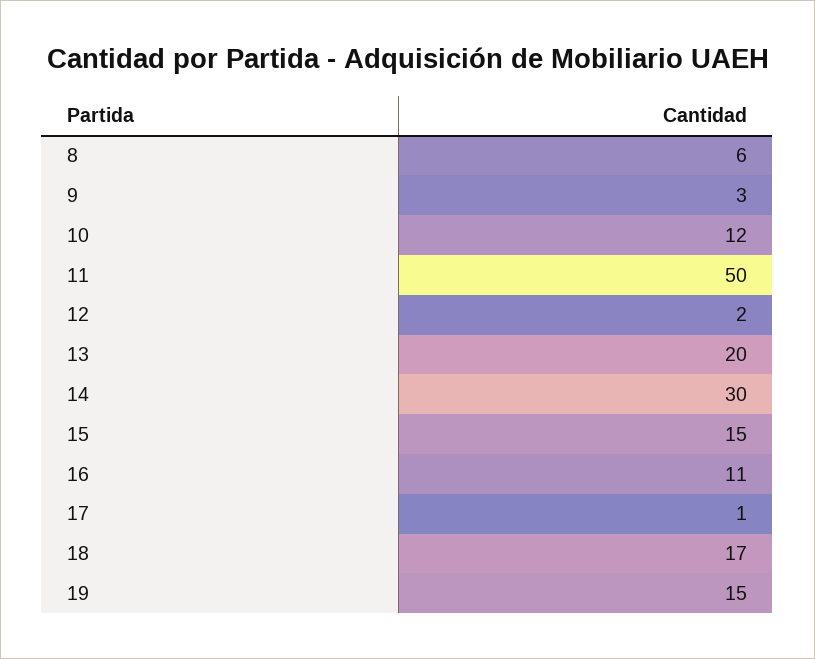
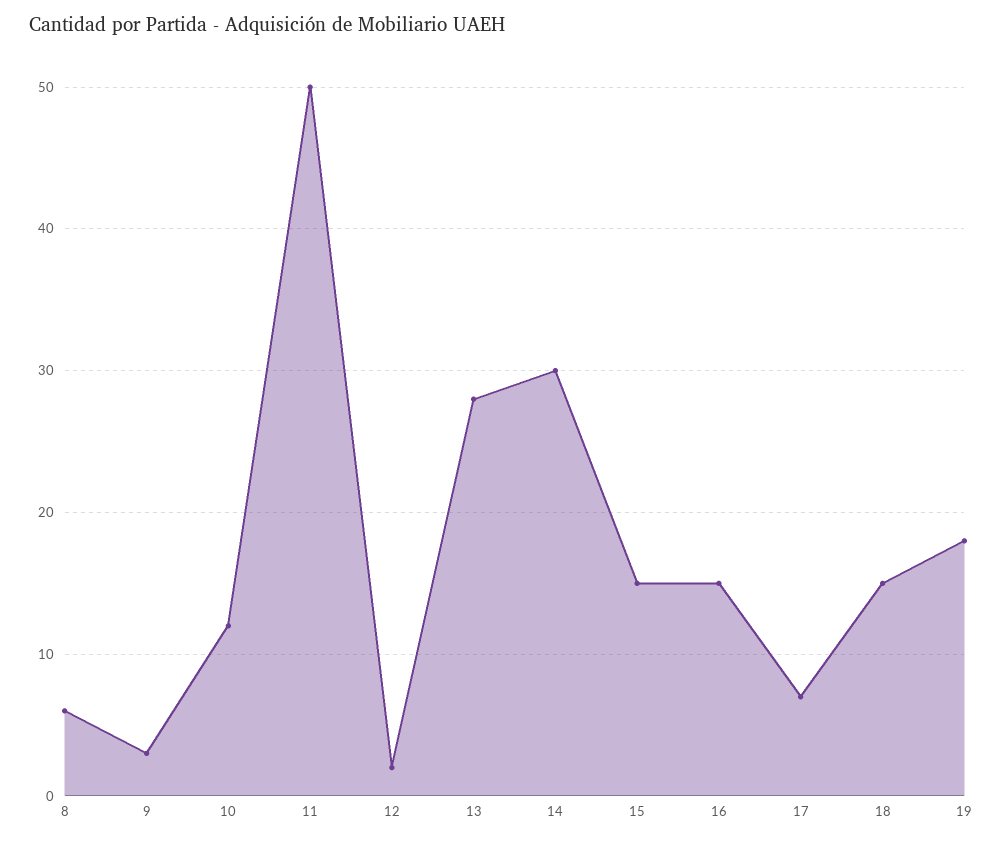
13: 20 -> 28
16: 11 -> 15
17: 1 -> 7
18: 17 -> 15
19: 15 -> 18

